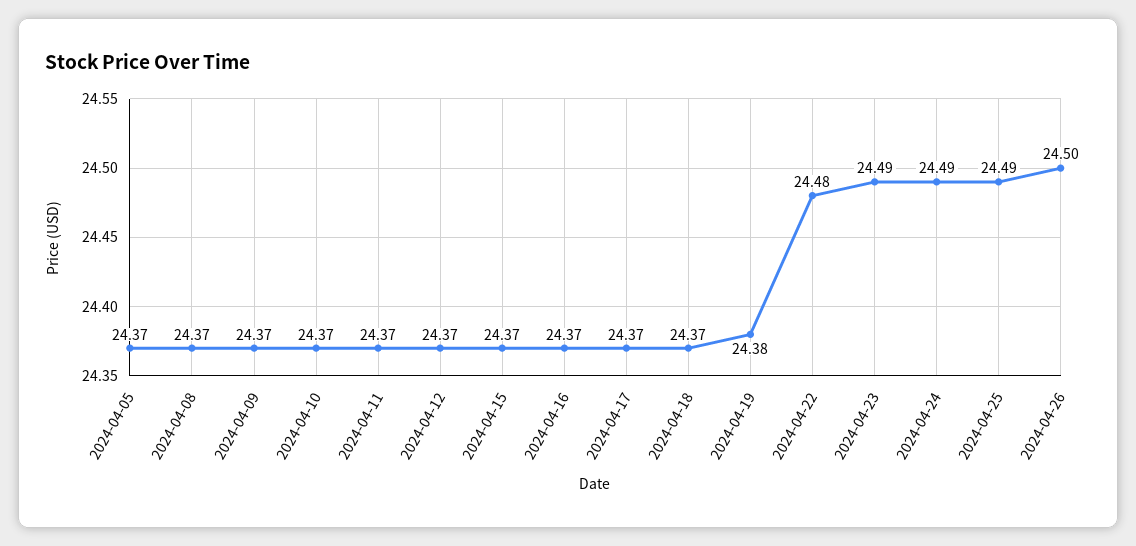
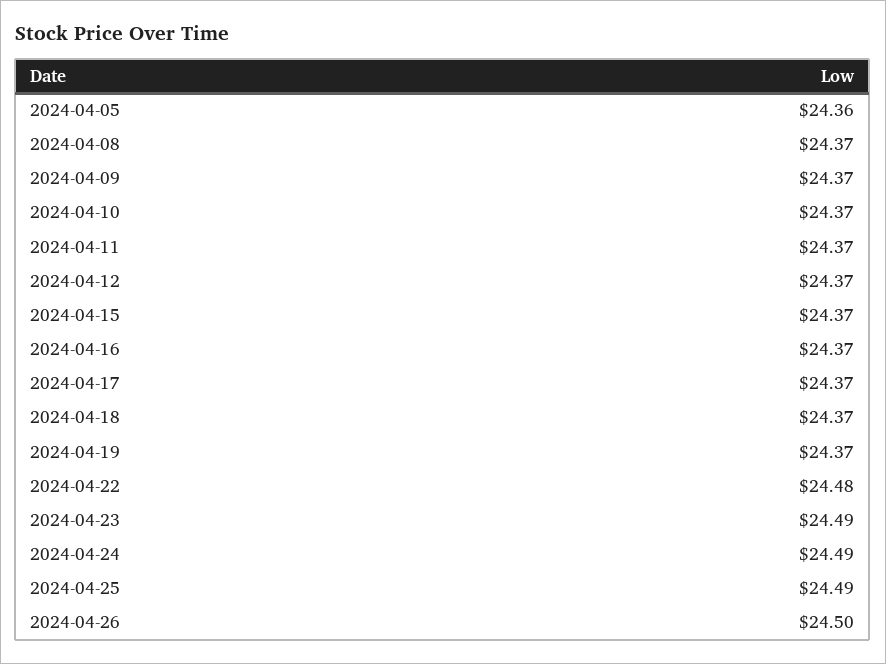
2024-04-05: 24.37 -> 24.36
2024-04-19: 24.38 -> 24.37

